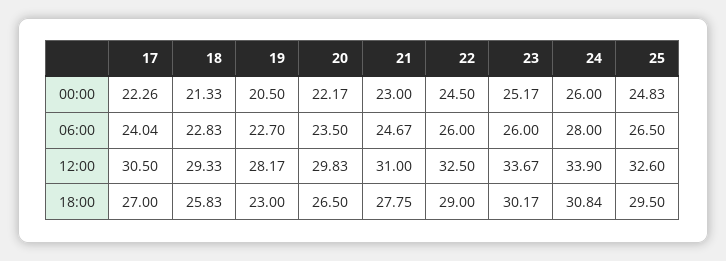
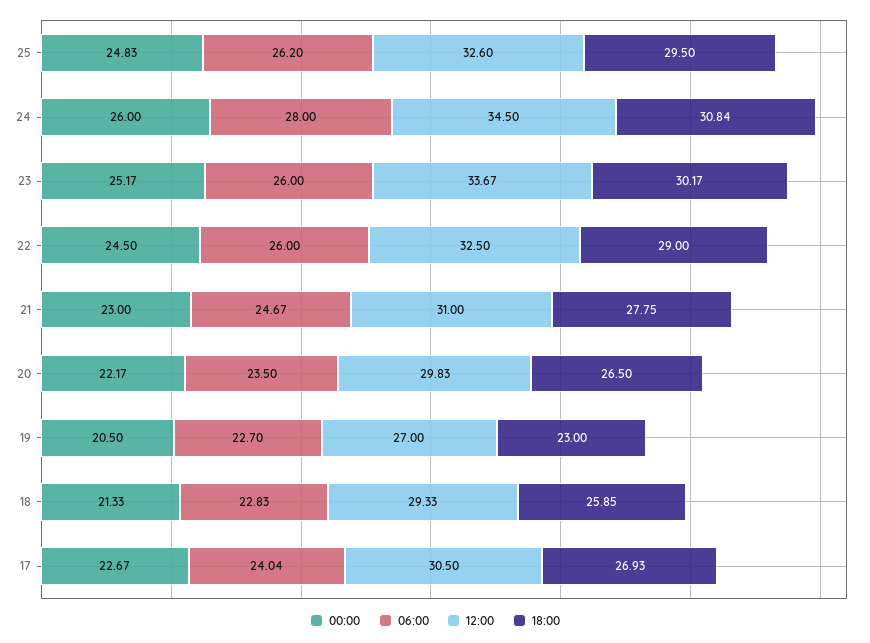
00:00, 17: 22.26 -> 22.67
06:00, 25: 26.5 -> 26.2
12:00, 19: 28.17 -> 27
12:00, 24: 33.9 -> 34.5
18:00, 17: 27 -> 26.93
18:00, 18: 25.83 -> 25.85

